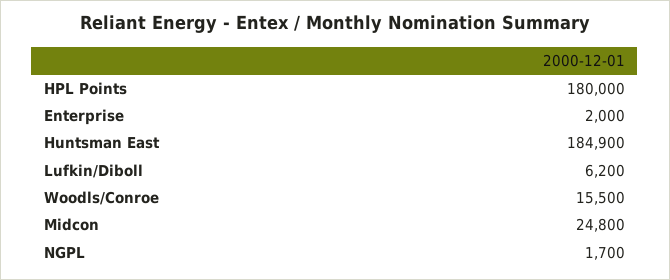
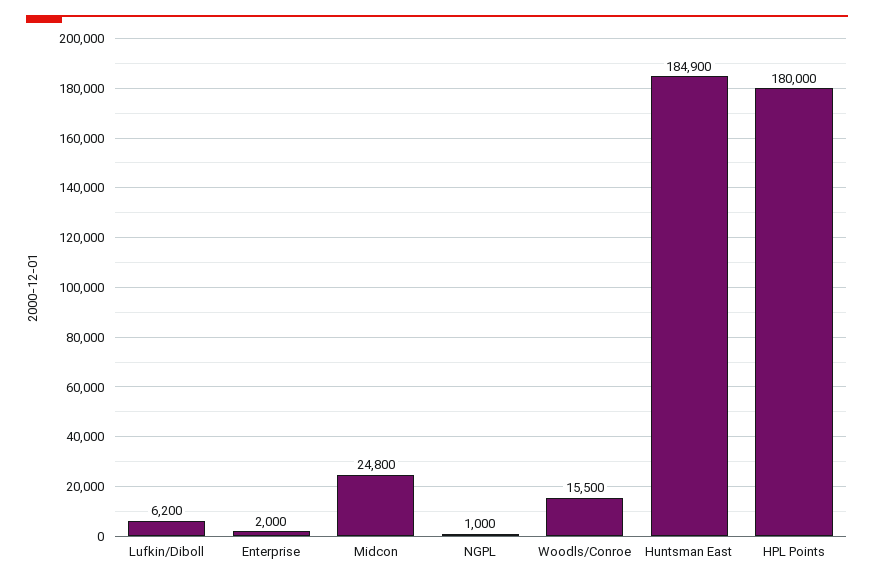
NGPL: 1700 -> 1000

